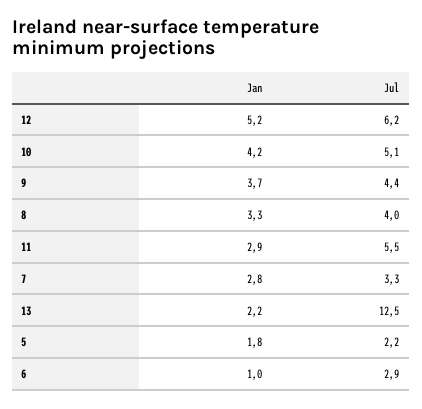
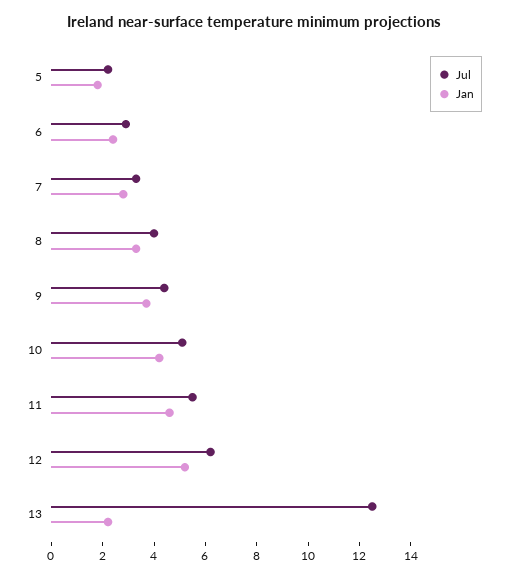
Jan, 11: 2.9 -> 4.5
Jan, 6: 1 -> 2.5

